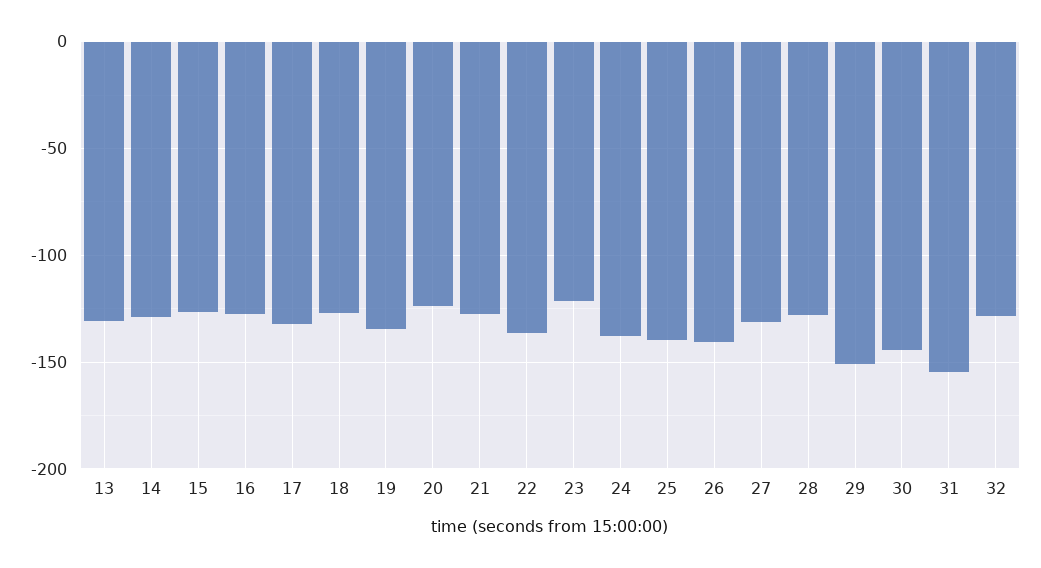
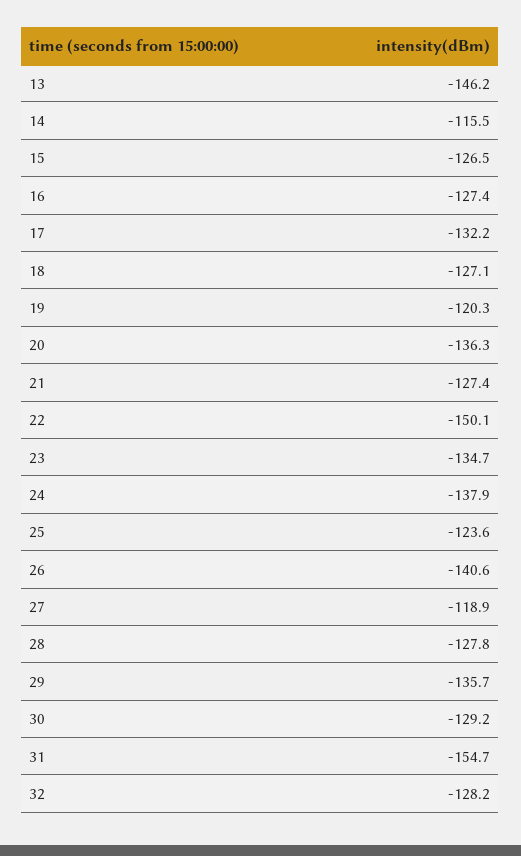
13: -130 -> -146.2
14: -130 -> -115.5
19: -135 -> -120.3
20: -125 -> -136.3
22: -135 -> -150.1
23: -120 -> -134.7
25: -140 -> -123.6
27: -130 -> -118.9
29: -150 -> -135.7
30: -145 -> -129.2

